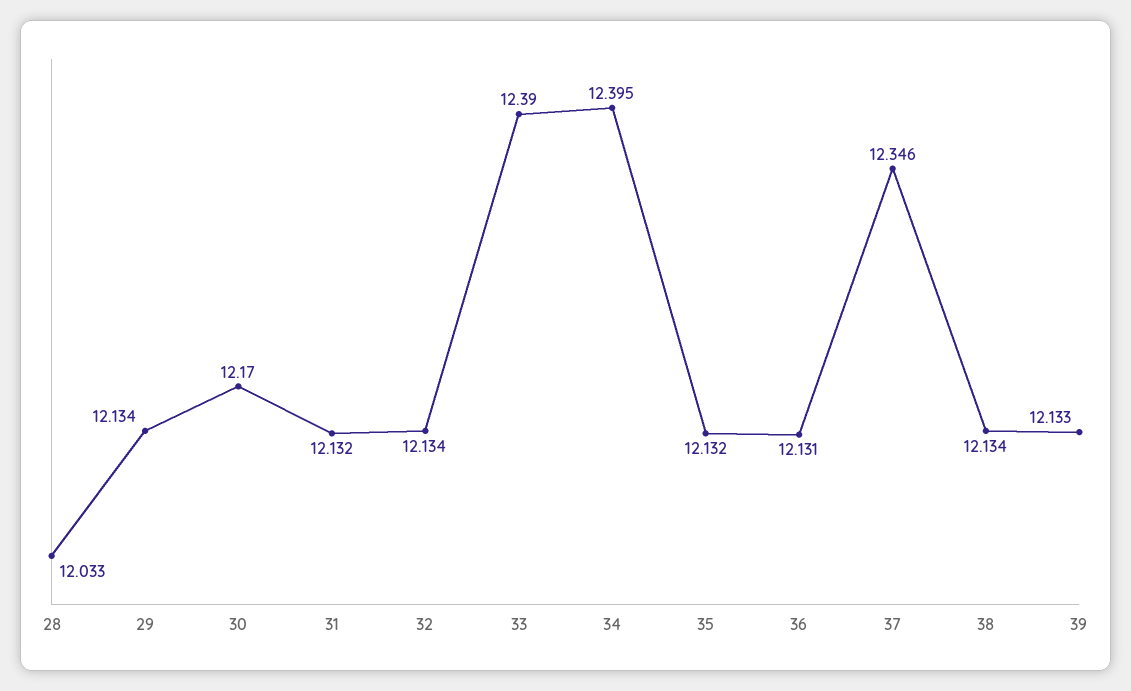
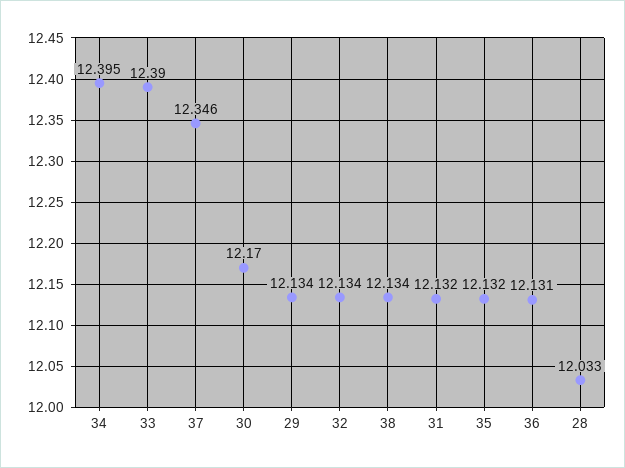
39: 12.133 -> none

